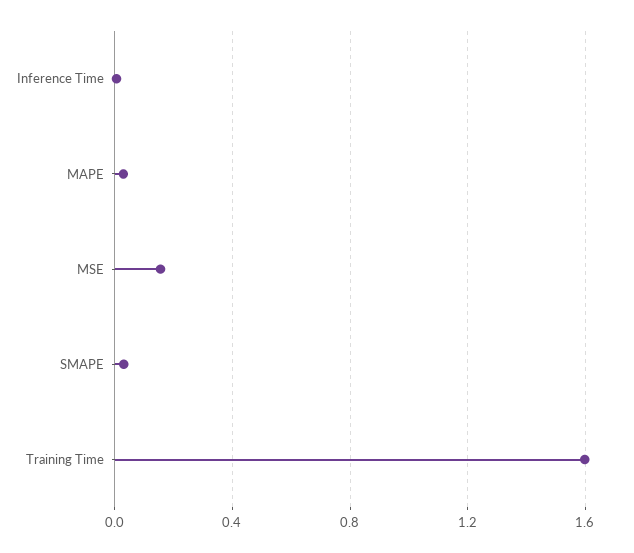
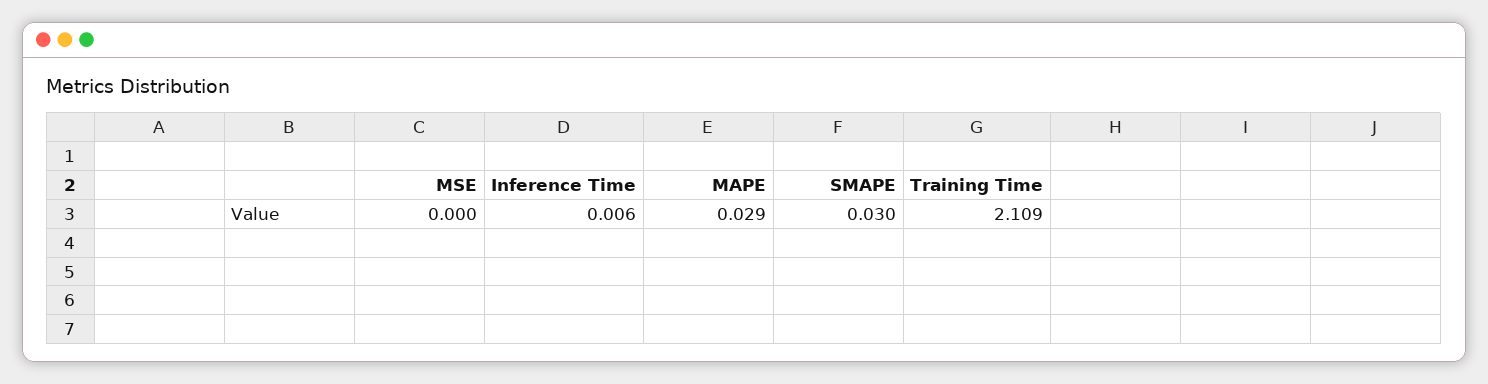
MSE: 0.15 -> 0
Training Time: 1.6 -> 2.109

